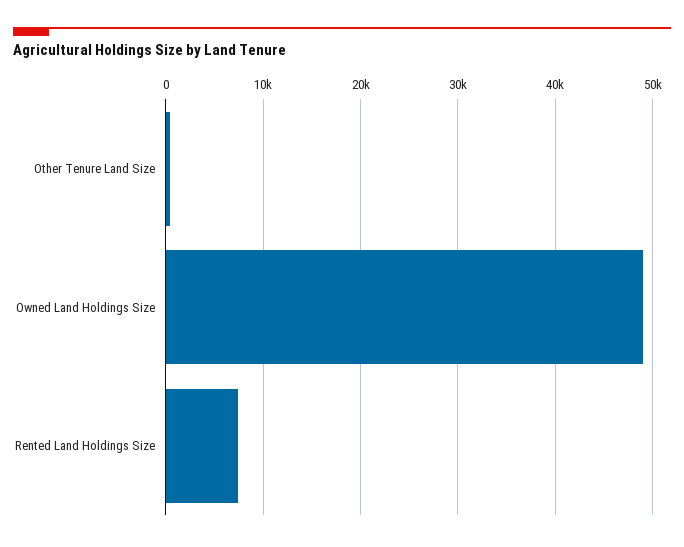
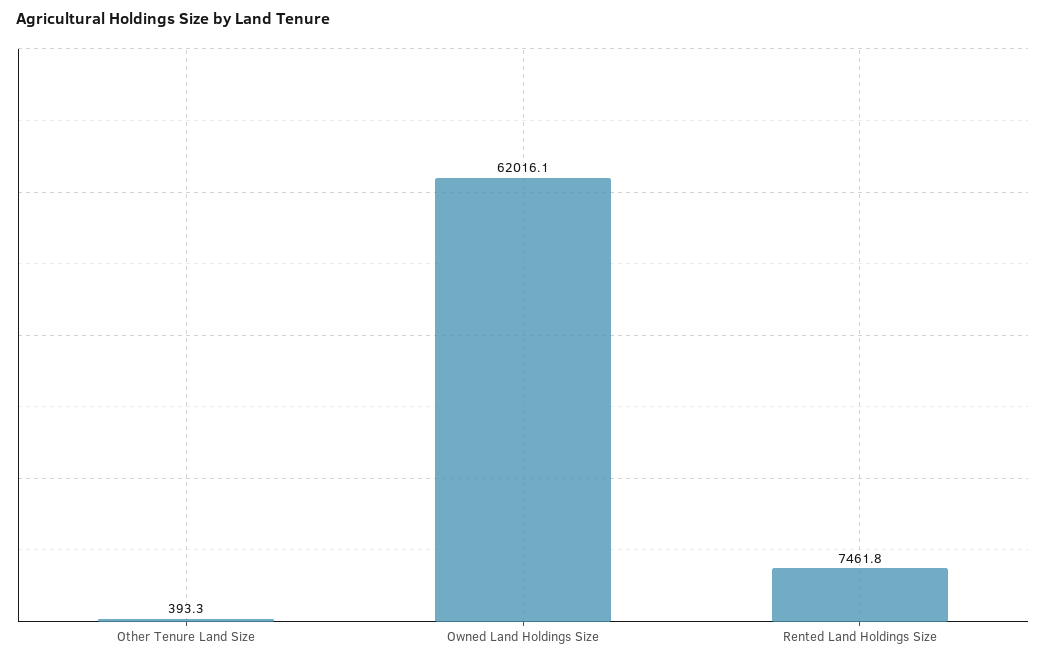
Owned Land Holdings Size: 49000 -> 62016.1

